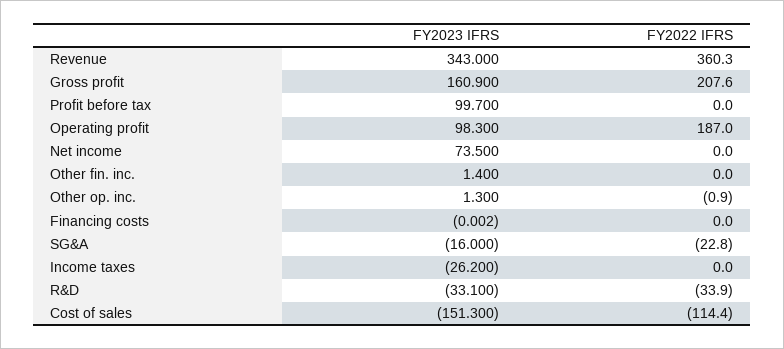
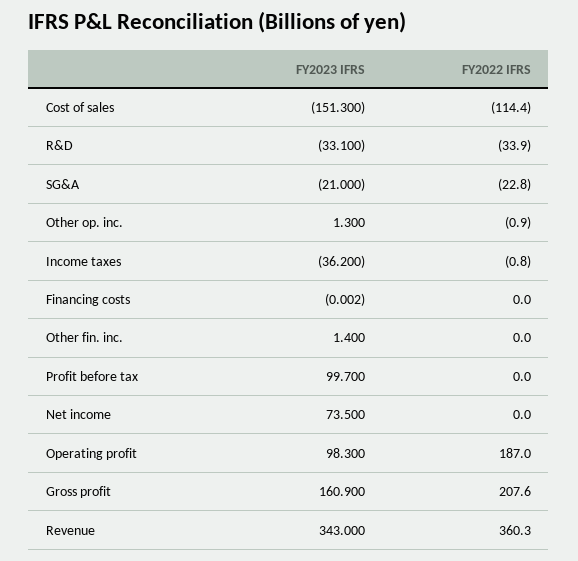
FY2023 IFRS, SG&A: -16 -> -21
FY2023 IFRS, Income taxes: -26.2 -> -36.2
FY2022 IFRS, Income taxes: 0 -> -0.8

